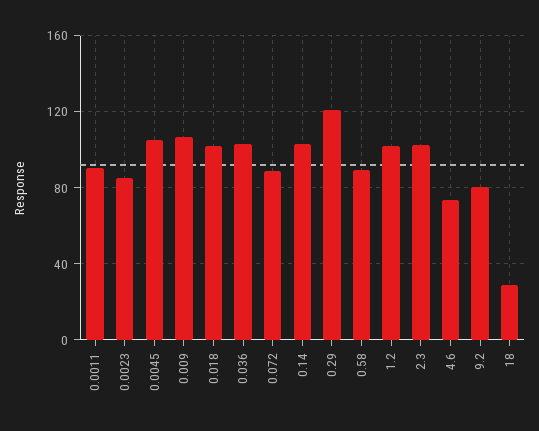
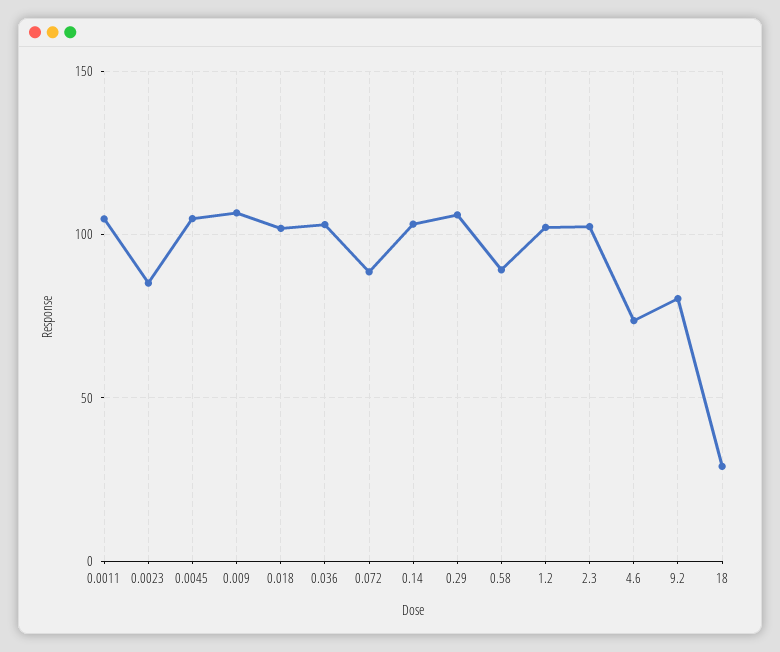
0.0011: 90 -> 105
0.29: 120 -> 105

